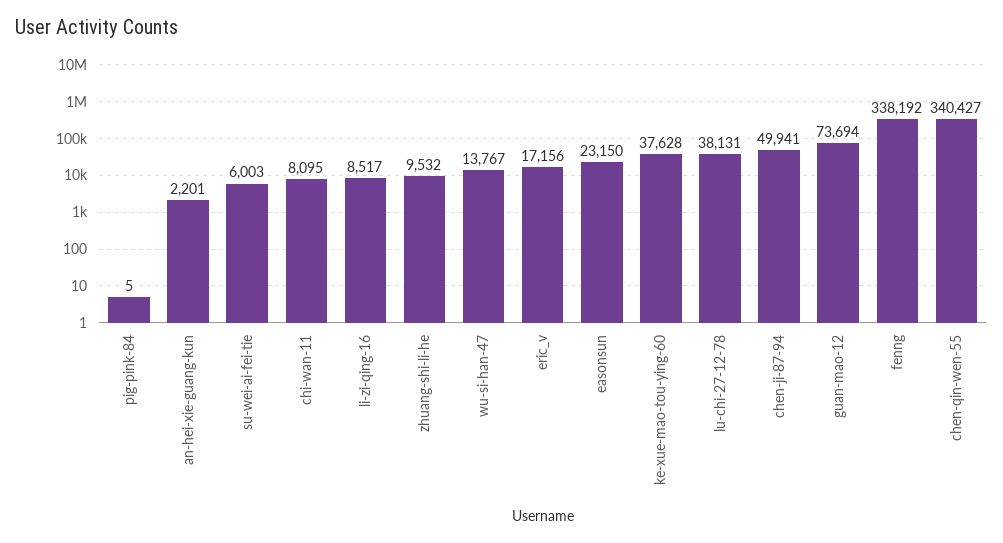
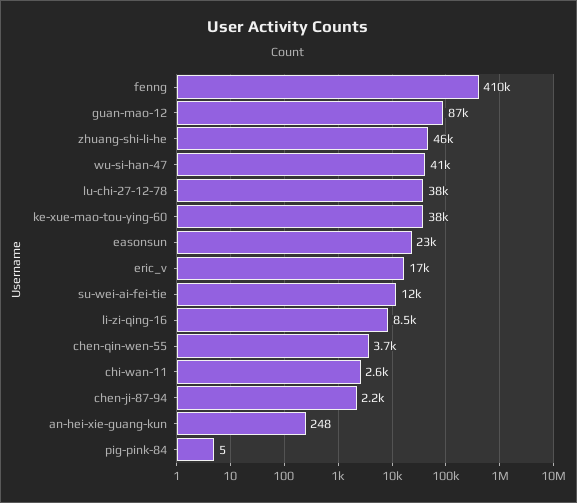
an-hei-xie-guang-kun: 2201 -> 248
su-wei-ai-fei-tie: 6003 -> 12000
chi-wan-11: 8095 -> 2600
zhuang-shi-li-he: 9532 -> 46000
wu-si-han-47: 13767 -> 41000
chen-ji-87-94: 49941 -> 2200
guan-mao-12: 73694 -> 87000
fenng: 338192 -> 410000
chen-qin-wen-55: 340427 -> 3700

